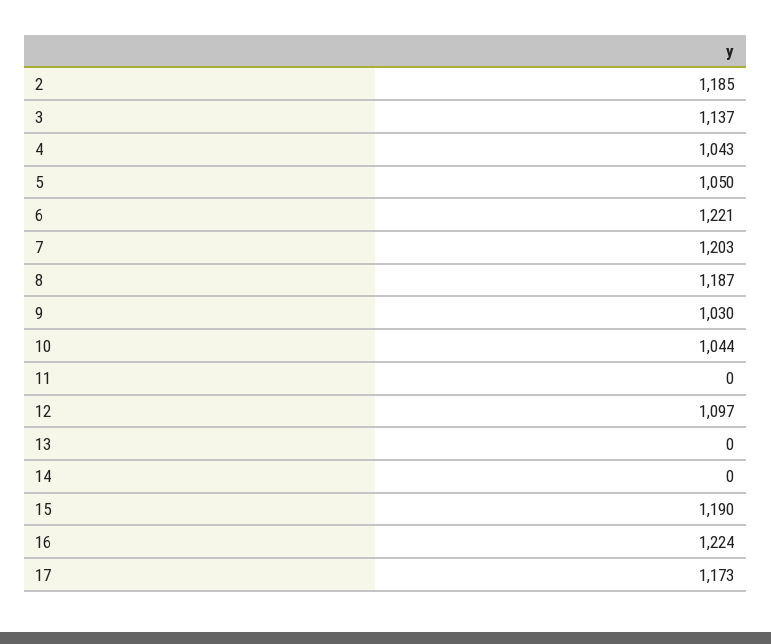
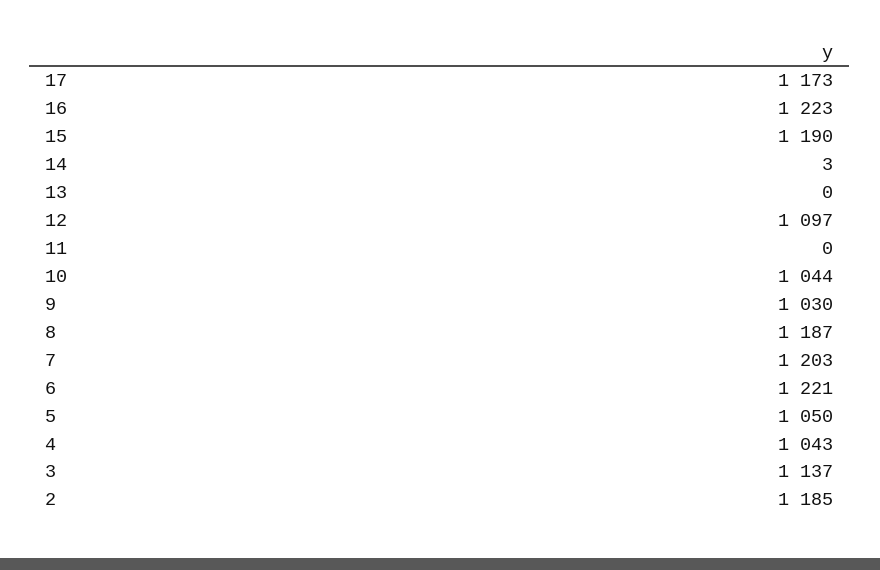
14: 0 -> 3
16: 1224 -> 1223

